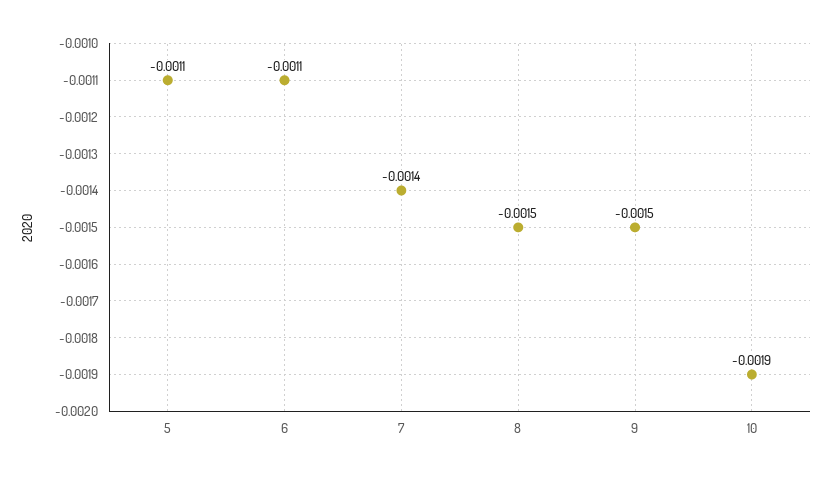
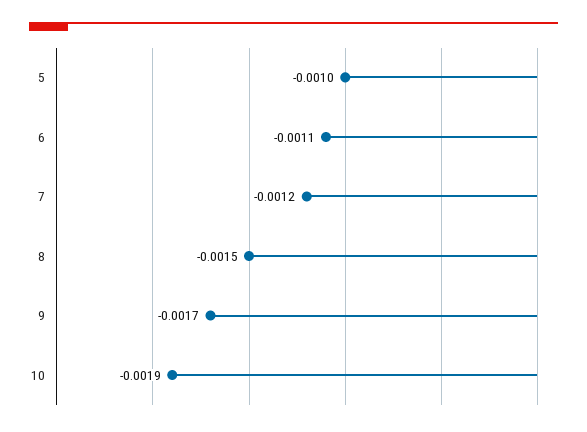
5: -0.0011 -> -0.001
7: -0.0014 -> -0.0012
9: -0.0015 -> -0.0017

